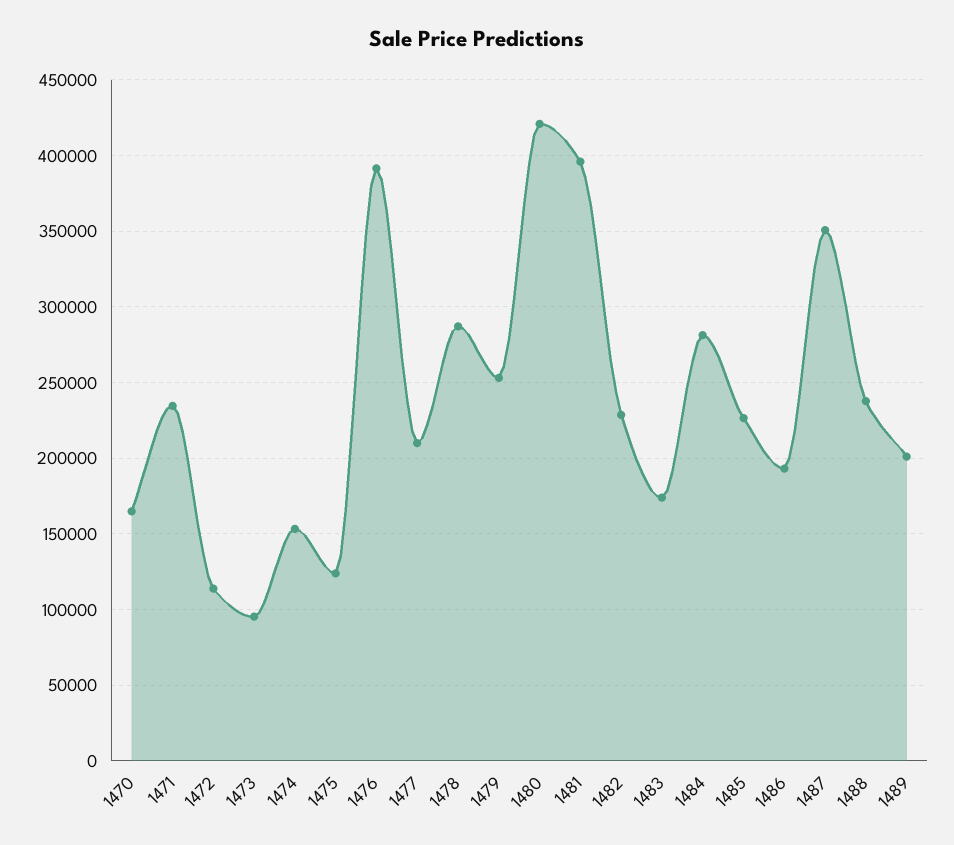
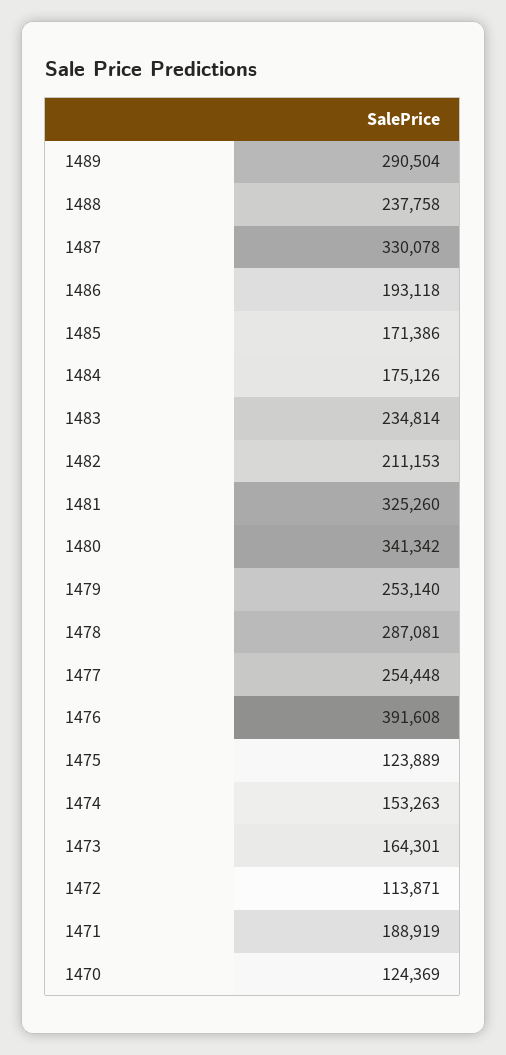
1470: 165000 -> 124369
1471: 235000 -> 188919
1473: 95000 -> 164301
1477: 210000 -> 254448
1480: 420000 -> 341342
1481: 395000 -> 325260
1482: 230000 -> 211153
1483: 175000 -> 234814
1484: 280000 -> 175126
1485: 225000 -> 171386
1487: 350000 -> 330078
1489: 200000 -> 290504

